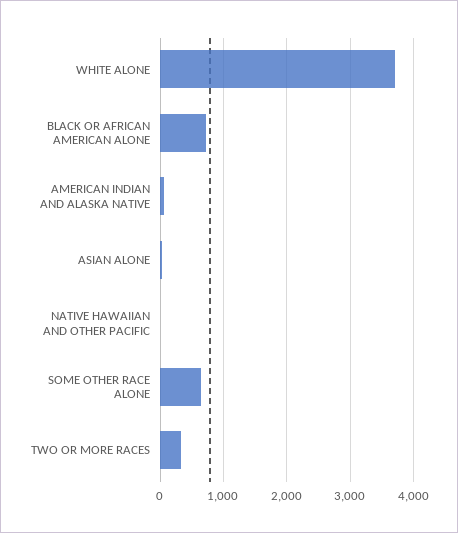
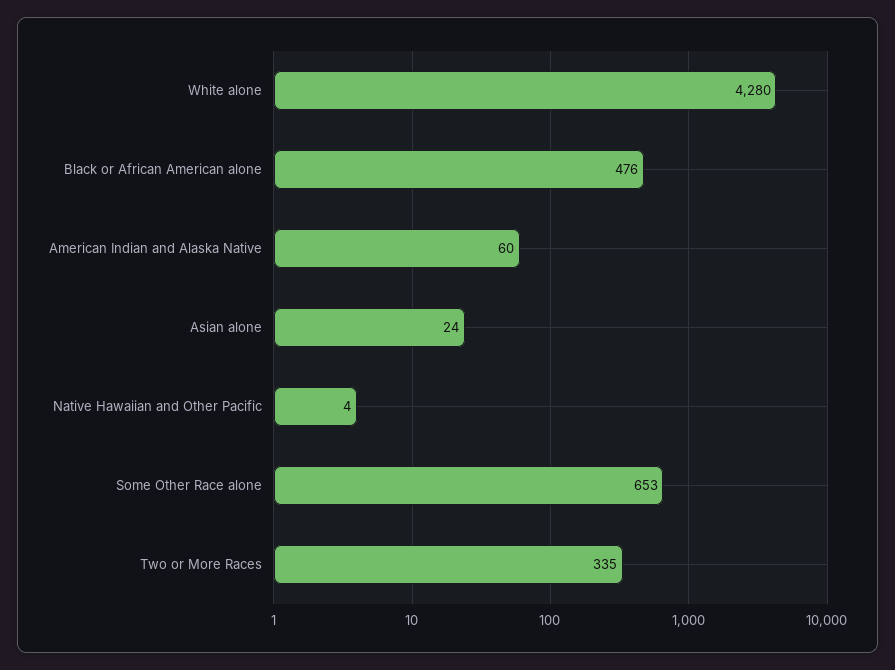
WHITE ALONE: 3700 -> 4280
BLACK OR AFRICAN AMERICAN ALONE: 700 -> 476

